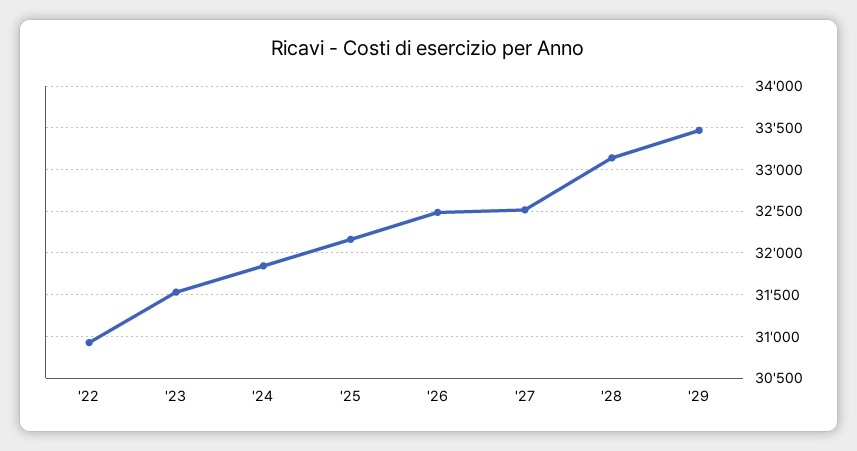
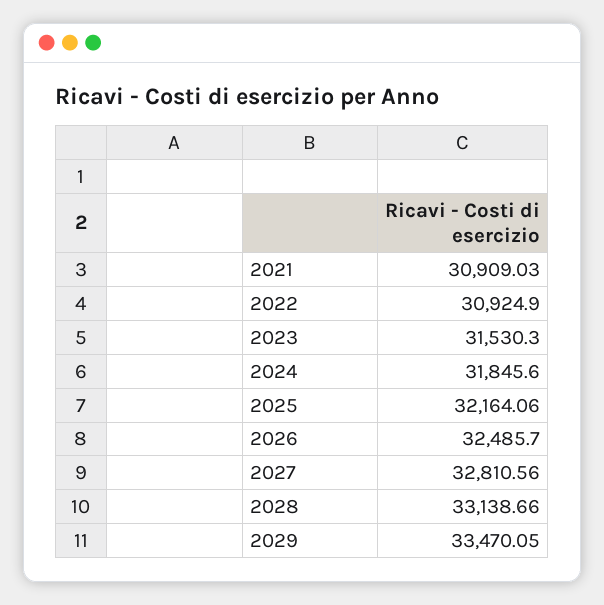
'27: 32500 -> 32810.56
2021: none -> 30909.03

